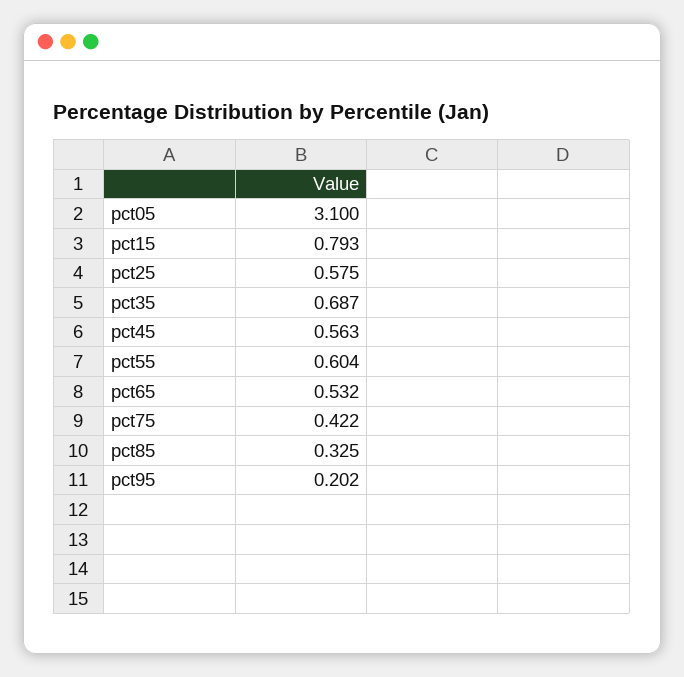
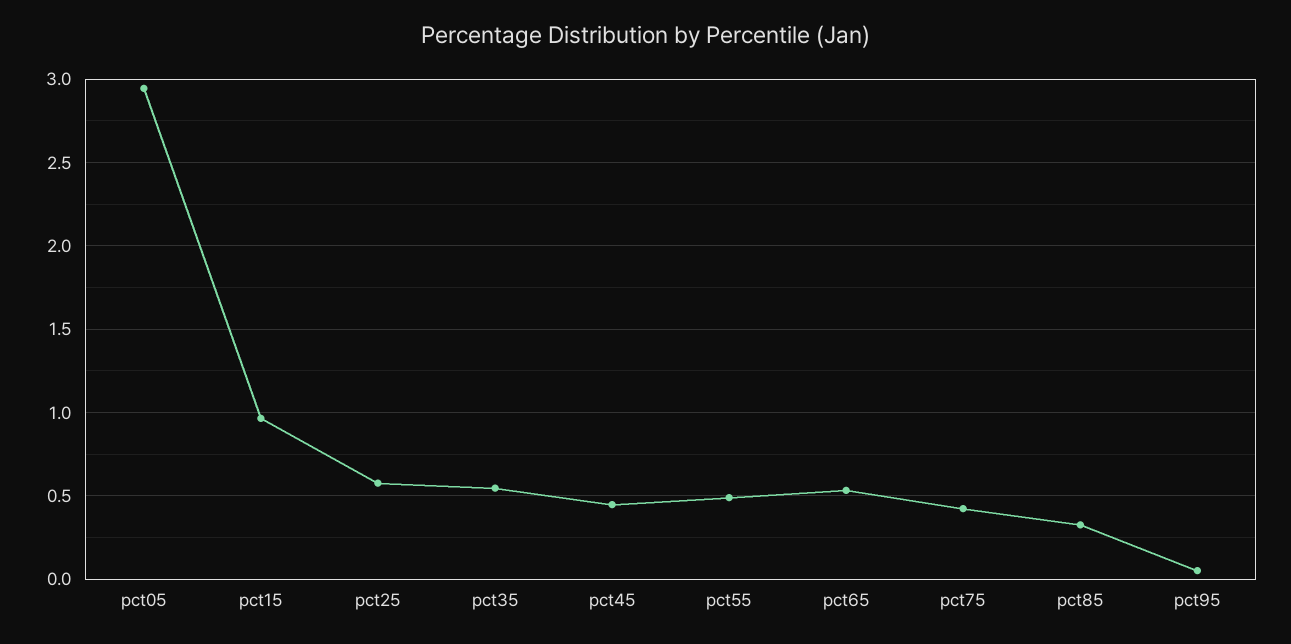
pct05: 3.1 -> 2.95
pct15: 0.793 -> 0.95
pct35: 0.687 -> 0.55
pct45: 0.563 -> 0.45
pct55: 0.604 -> 0.5
pct95: 0.202 -> 0.05

